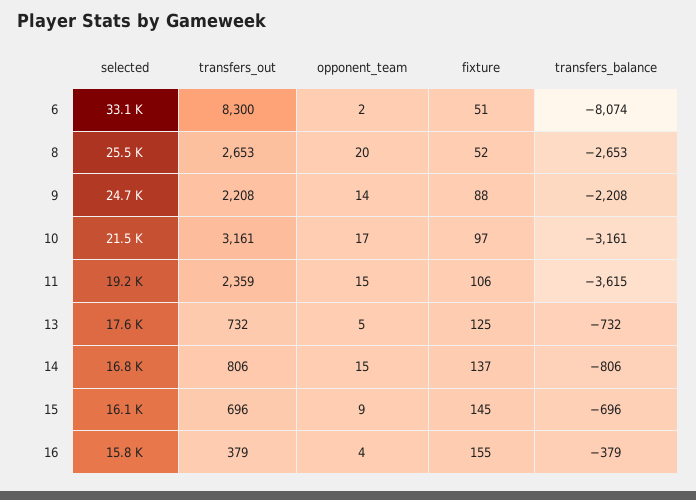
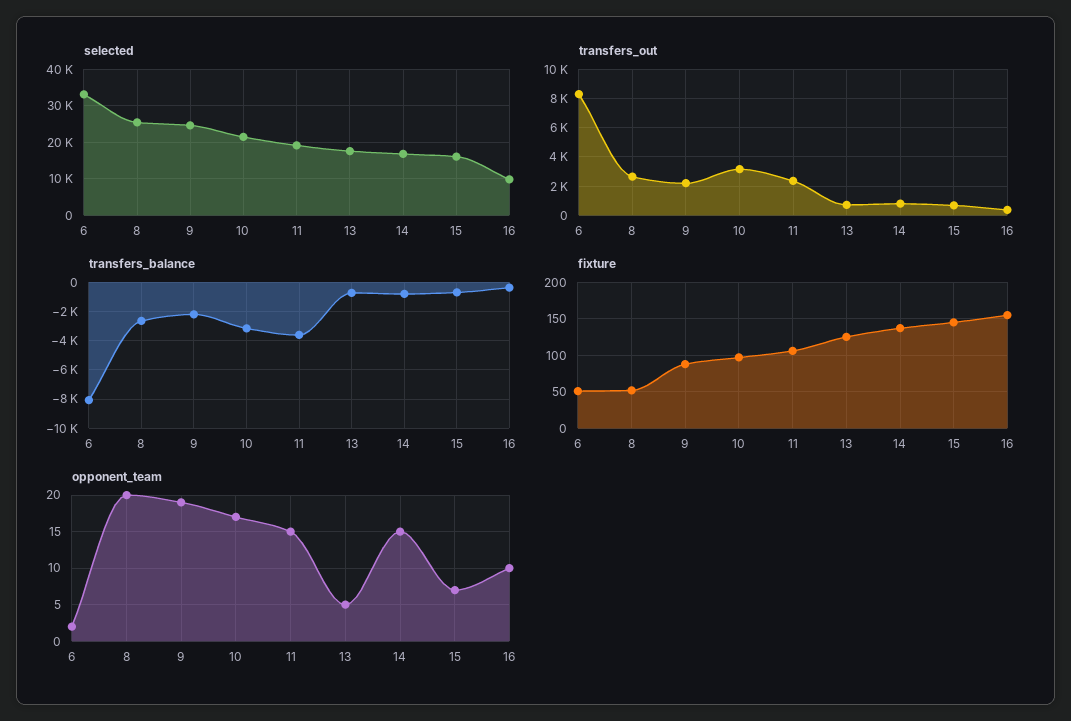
opponent_team, 9: 14 -> 19
opponent_team, 15: 9 -> 7
selected, 16: 15800 -> 10000
opponent_team, 16: 4 -> 10

